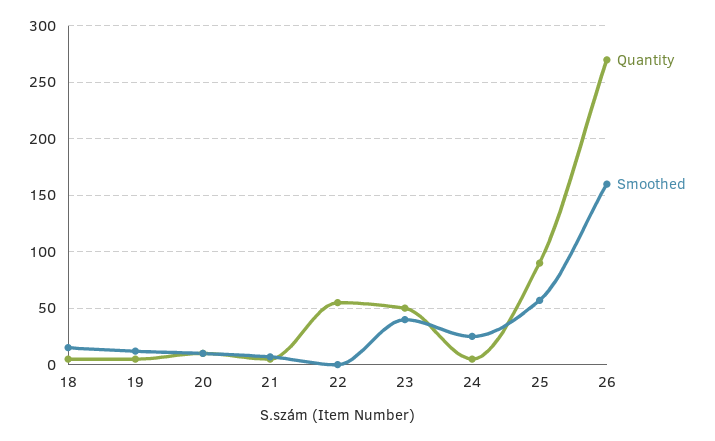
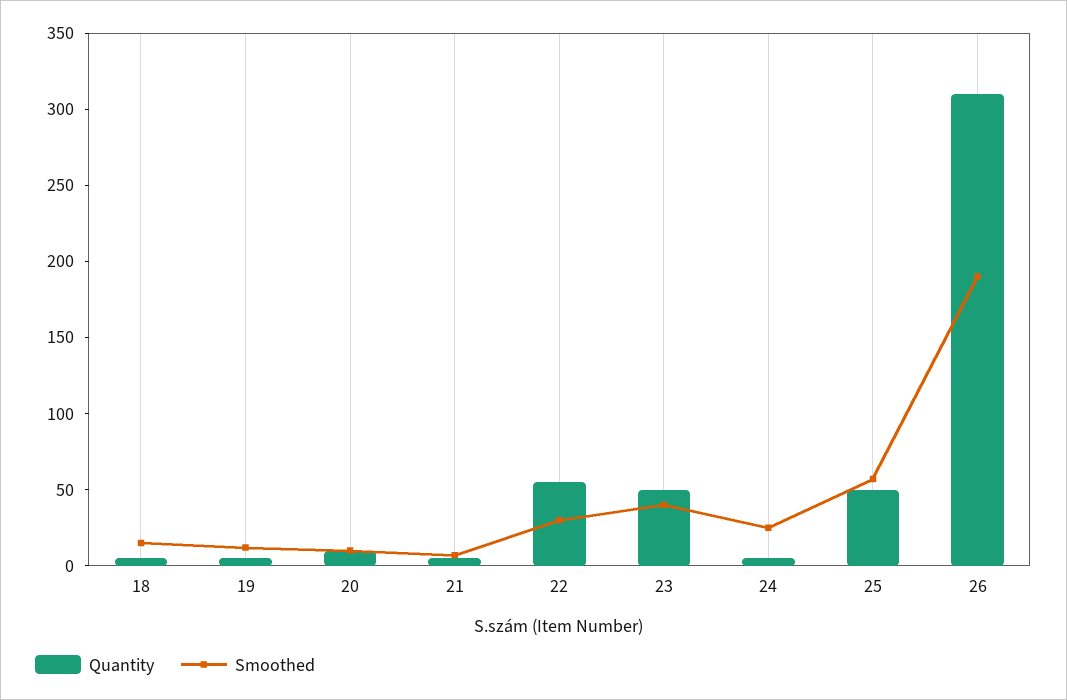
Smoothed, 22: 0 -> 30
Quantity, 25: 90 -> 50
Quantity, 26: 270 -> 310
Smoothed, 26: 160 -> 190

